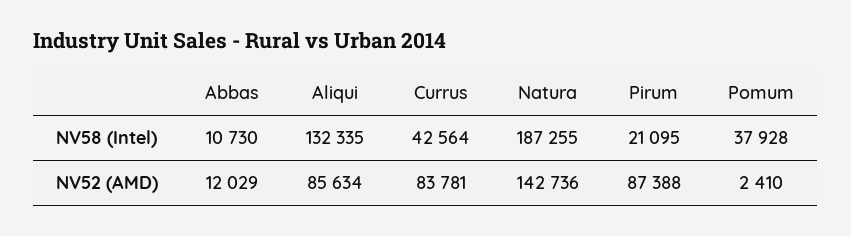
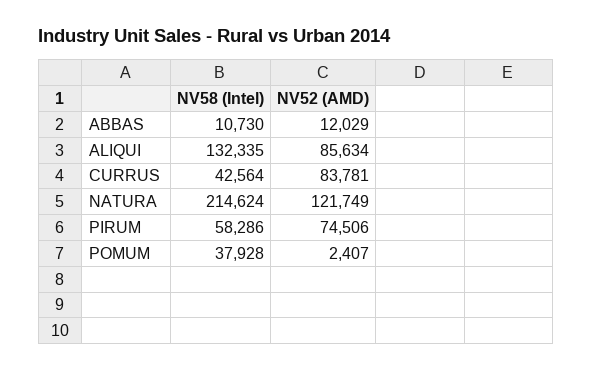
Natura, NV58 (Intel): 187255 -> 214624
Pirum, NV58 (Intel): 21095 -> 58286
Natura, NV52 (AMD): 142736 -> 121749
Pirum, NV52 (AMD): 87388 -> 74506
Pomum, NV52 (AMD): 2410 -> 2407

